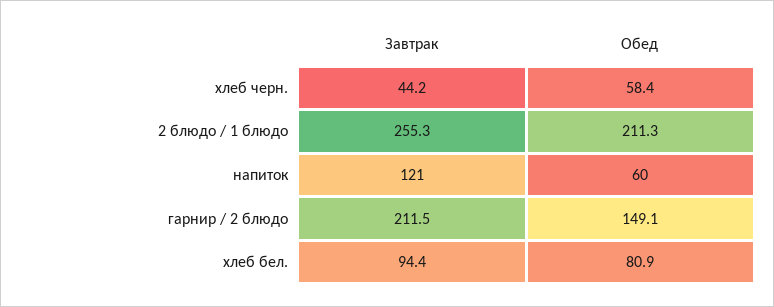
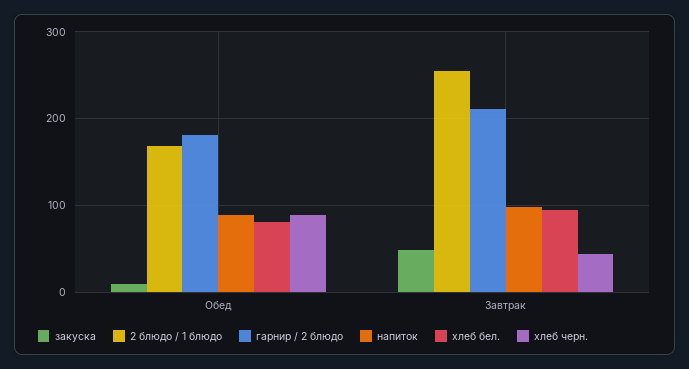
хлеб черн., Обед: 58.4 -> 90
2 блюдо / 1 блюдо, Обед: 211.3 -> 170
напиток, Завтрак: 121 -> 100
напиток, Обед: 60 -> 90
гарнир / 2 блюдо, Обед: 149.1 -> 180
закуска, Обед: none -> 10
закуска, Завтрак: none -> 50

